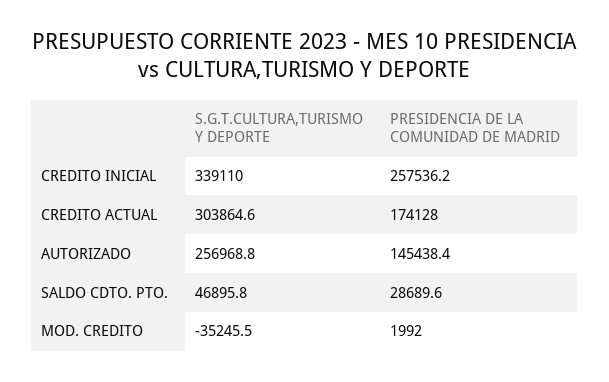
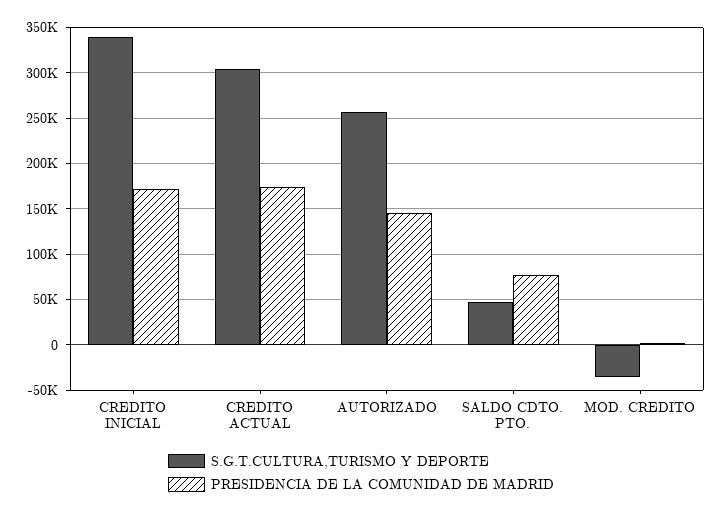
PRESIDENCIA DE LA COMUNIDAD DE MADRID, CREDITO INICIAL: 257536.2 -> 170000
PRESIDENCIA DE LA COMUNIDAD DE MADRID, SALDO CDTO. PTO.: 28689.6 -> 80000

